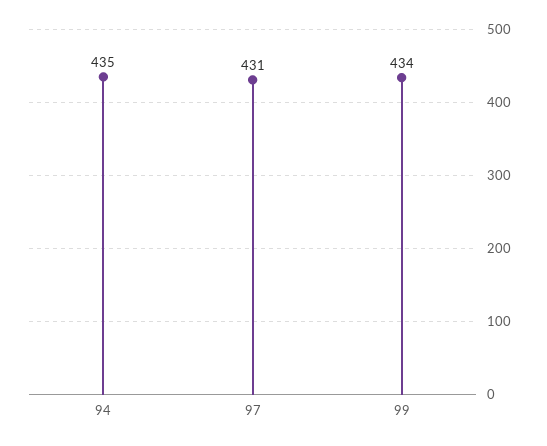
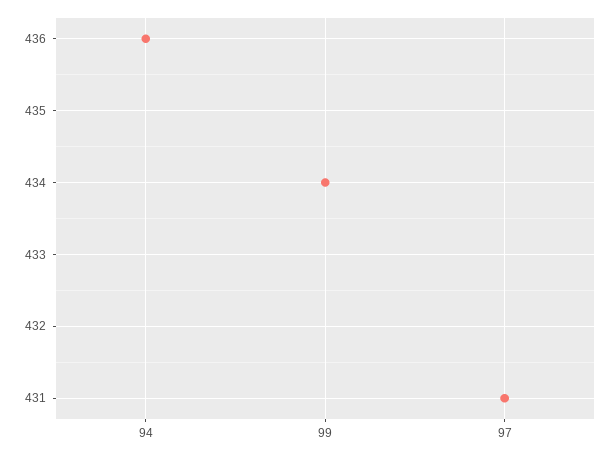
94: 435 -> 436

